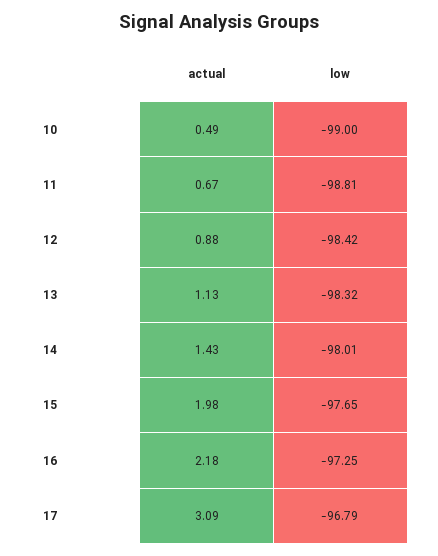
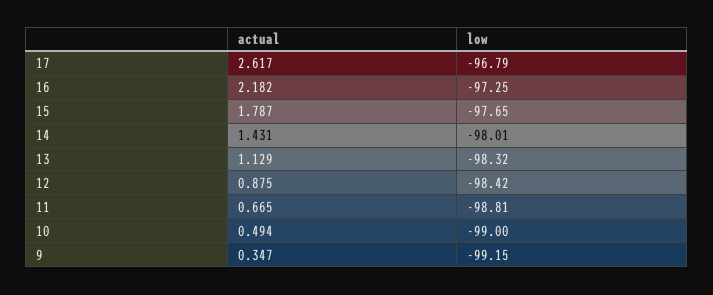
actual, 15: 1.98 -> 1.787
actual, 17: 3.09 -> 2.617
actual, 9: none -> 0.347
low, 9: none -> -99.15

